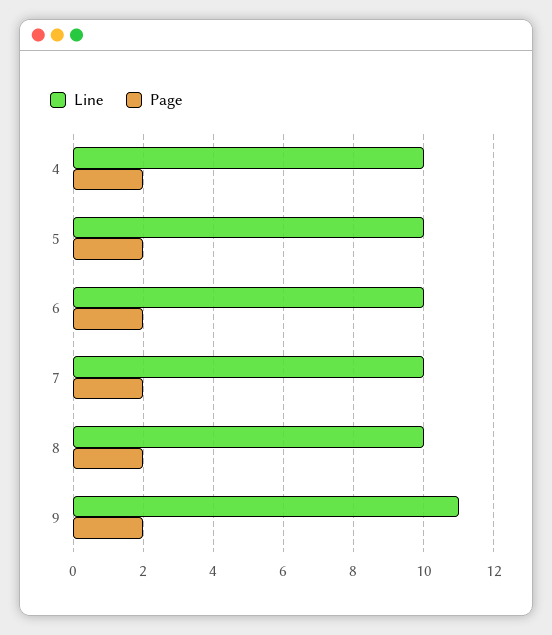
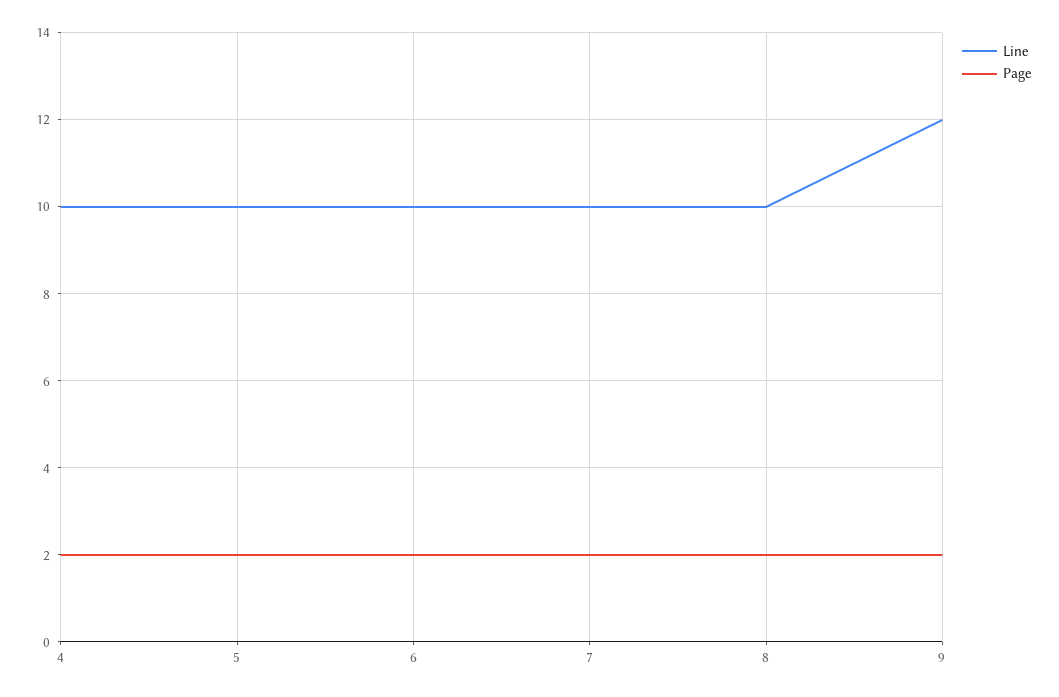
Line, 9: 11 -> 12

